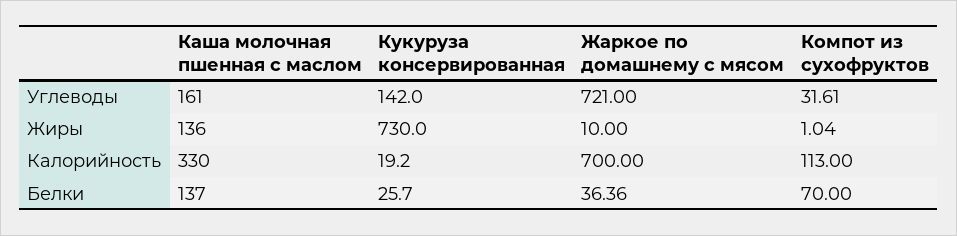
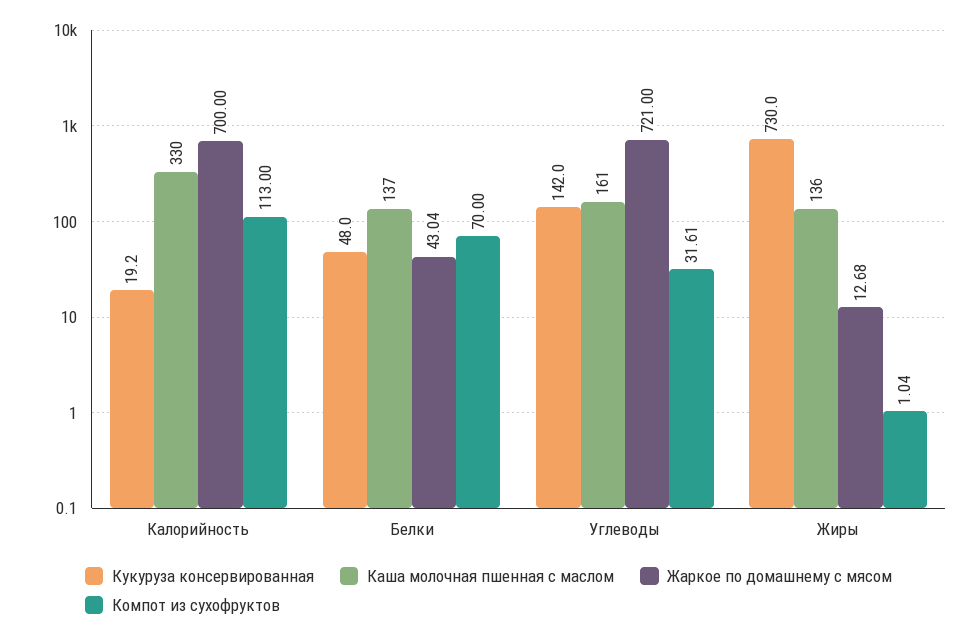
Жаркое по домашнему с мясом, Жиры: 10 -> 12.68
Кукуруза консервированная, Белки: 25.7 -> 48
Жаркое по домашнему с мясом, Белки: 36.36 -> 43.04

